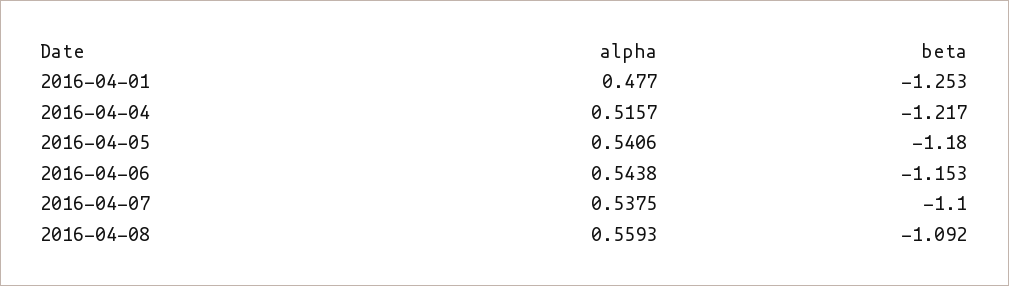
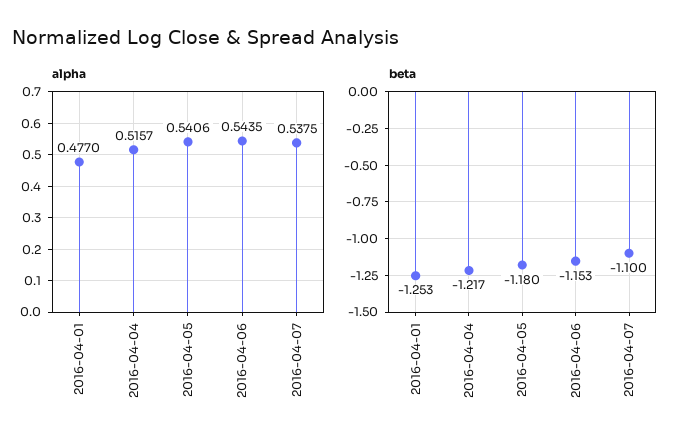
alpha, 2016-04-06: 0.5438 -> 0.5435
alpha, 2016-04-08: 0.5593 -> none
beta, 2016-04-08: -1.092 -> none

